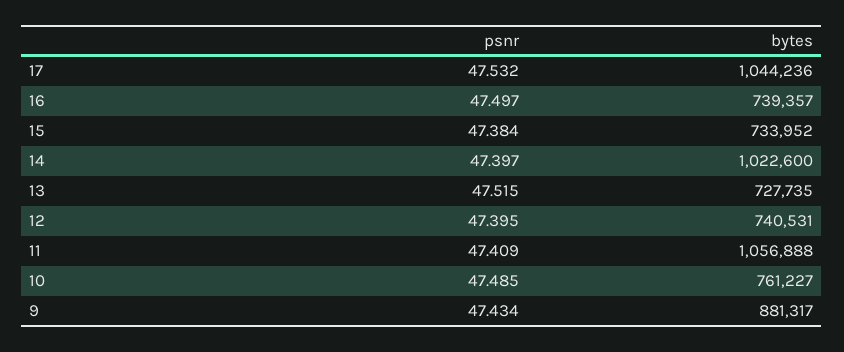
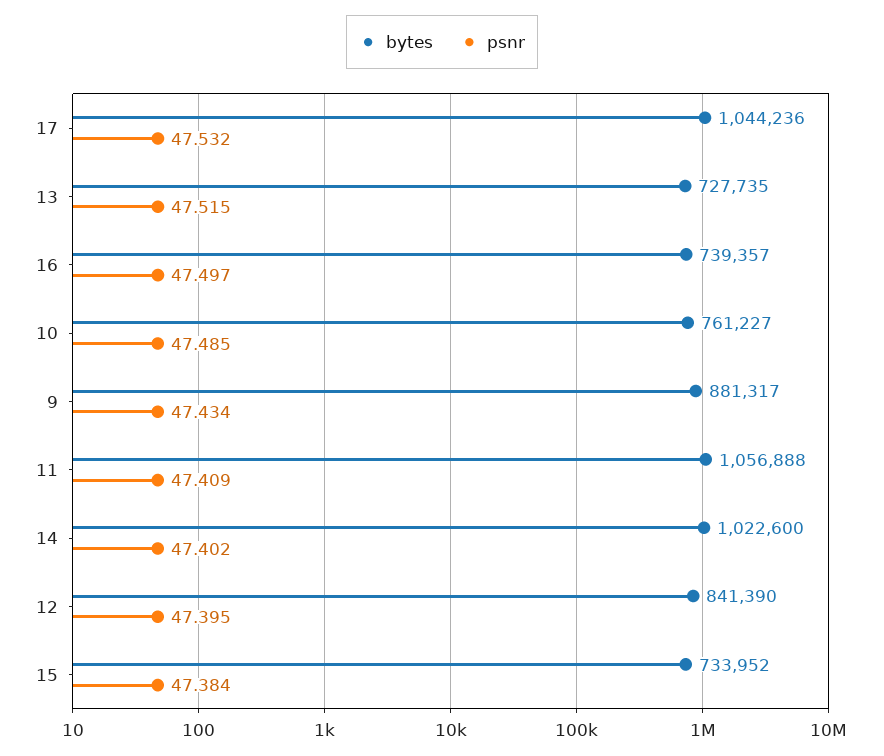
psnr, 14: 47.397 -> 47.402
bytes, 12: 740531 -> 841390

